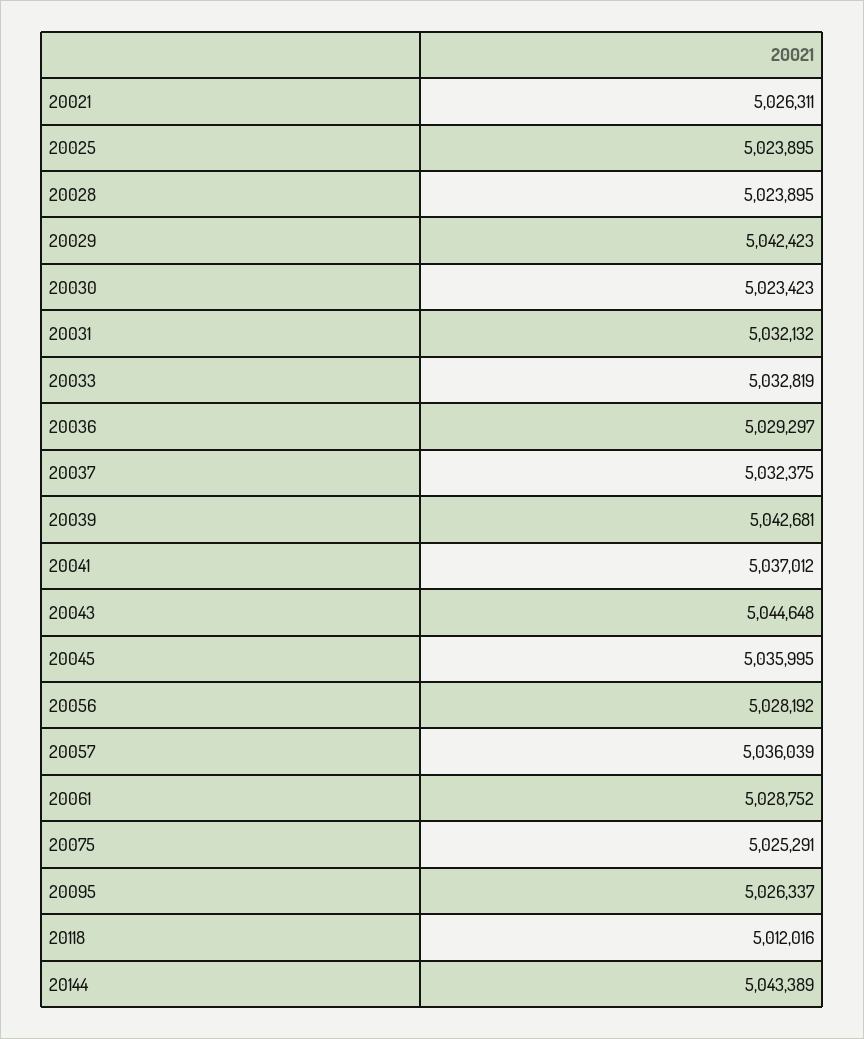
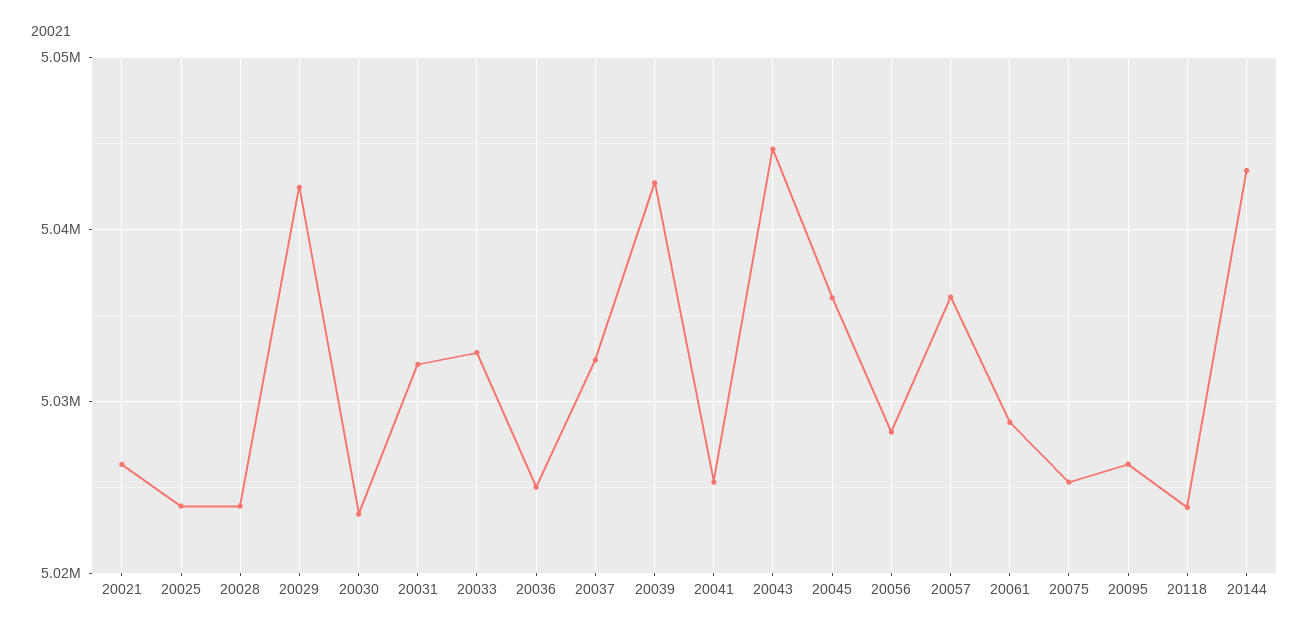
20036: 5029297 -> 5025000
20041: 5037012 -> 5025000
20118: 5012016 -> 5024000

